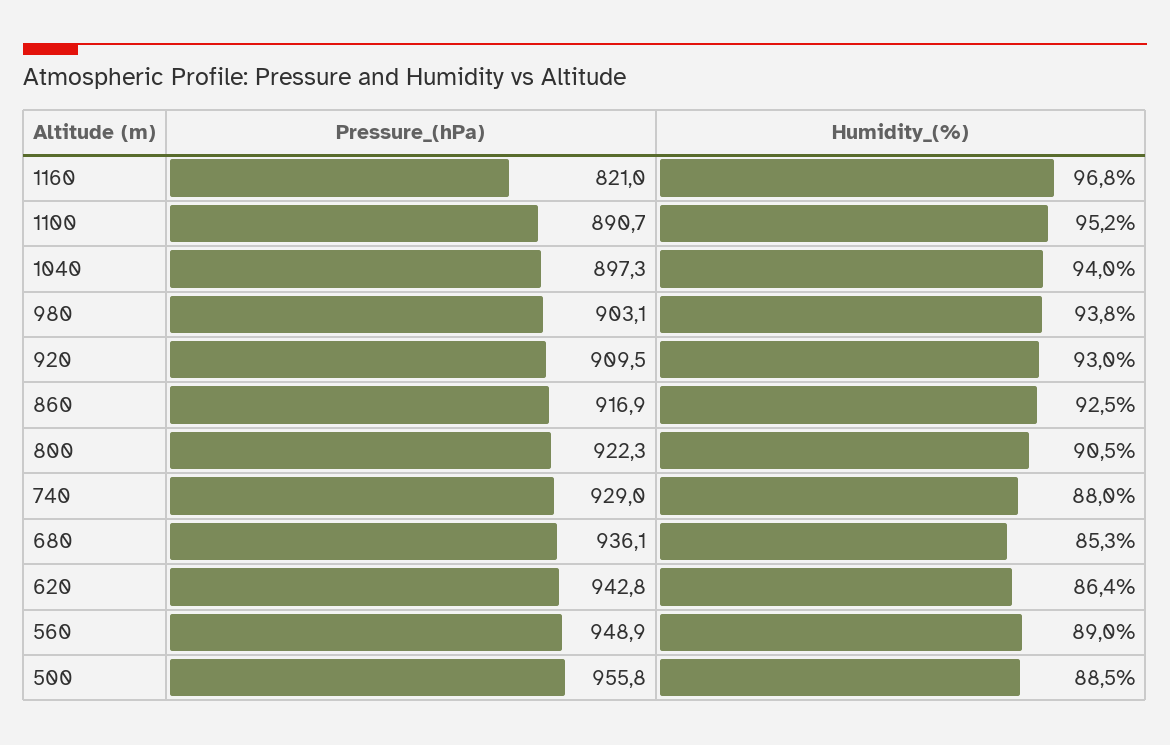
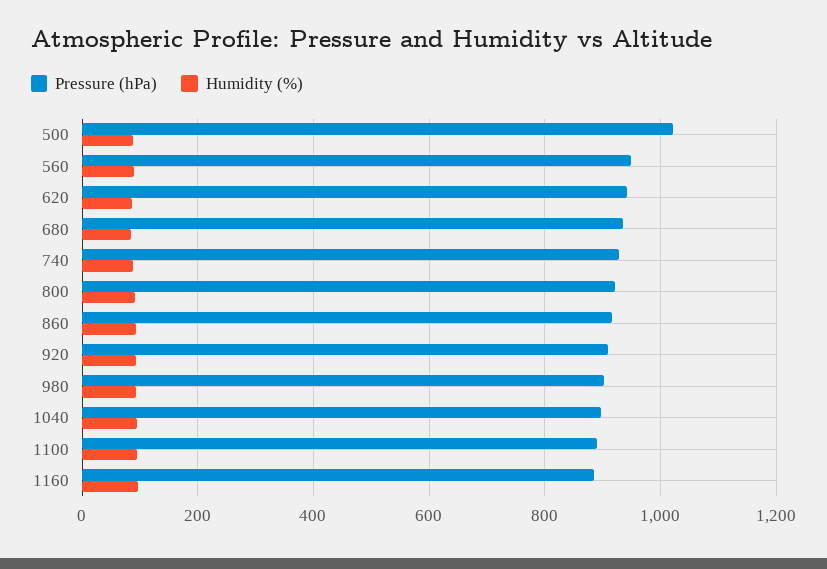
Pressure_(hPa), 1160: 821 -> 880
Pressure_(hPa), 500: 955.8 -> 1020

